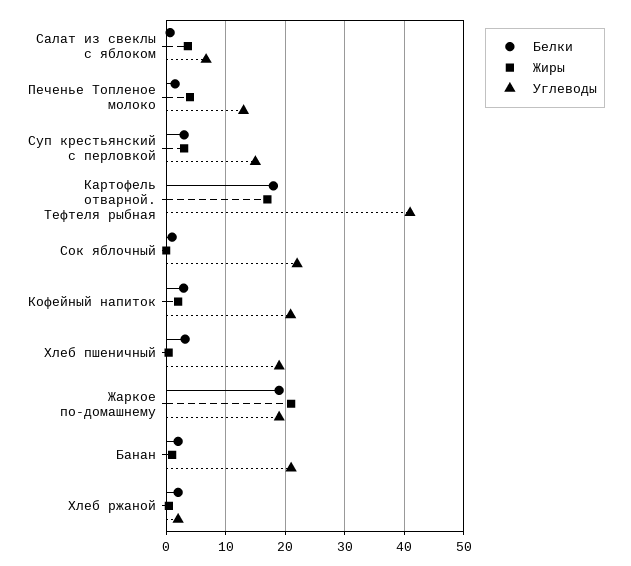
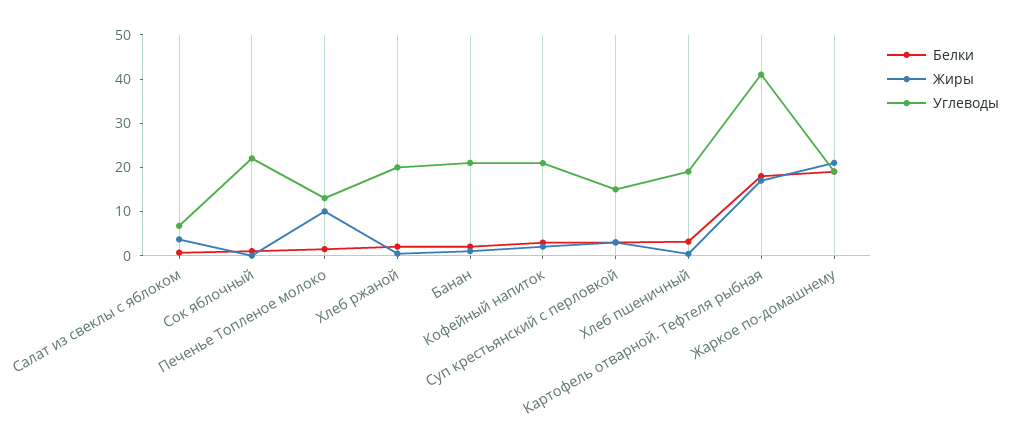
Жиры, Печенье Топленое молоко: 4 -> 10
Углеводы, Хлеб ржаной: 2 -> 20

